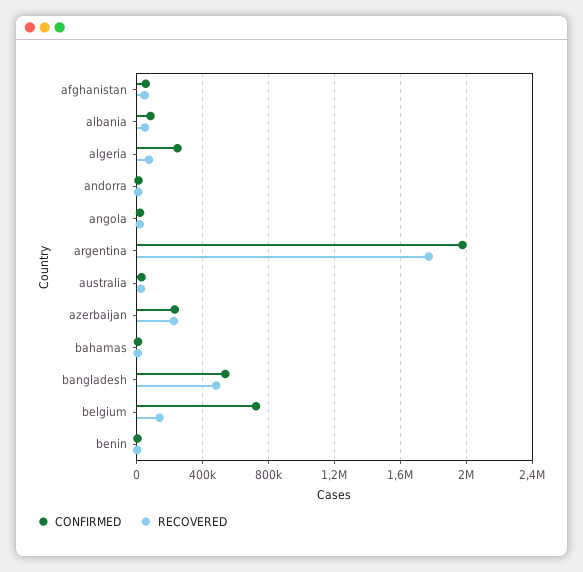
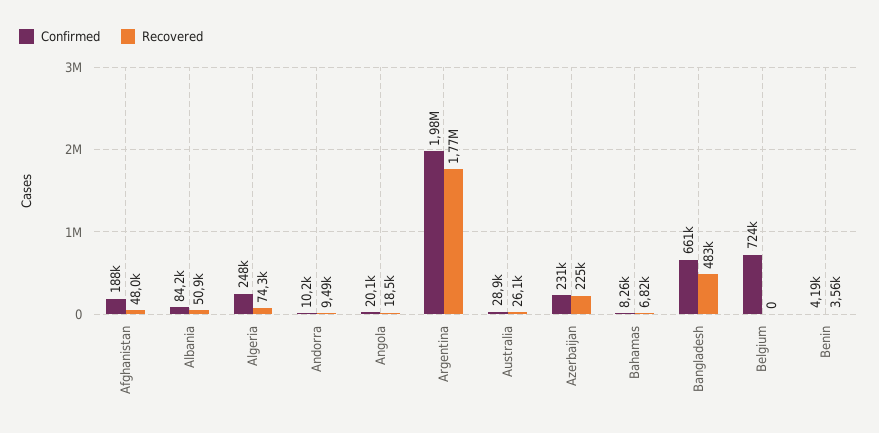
CONFIRMED, afghanistan: 50000 -> 188000
CONFIRMED, bangladesh: 550000 -> 661000
RECOVERED, belgium: 150000 -> 0

